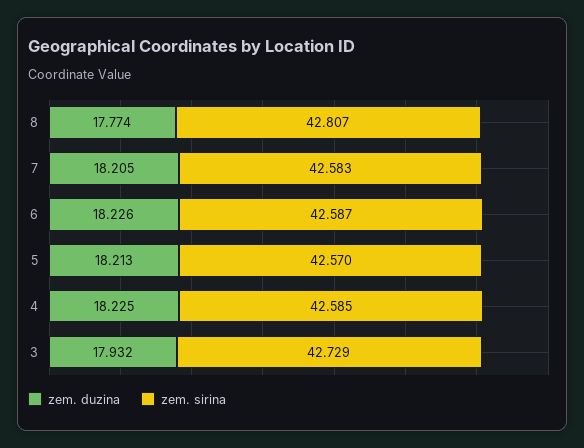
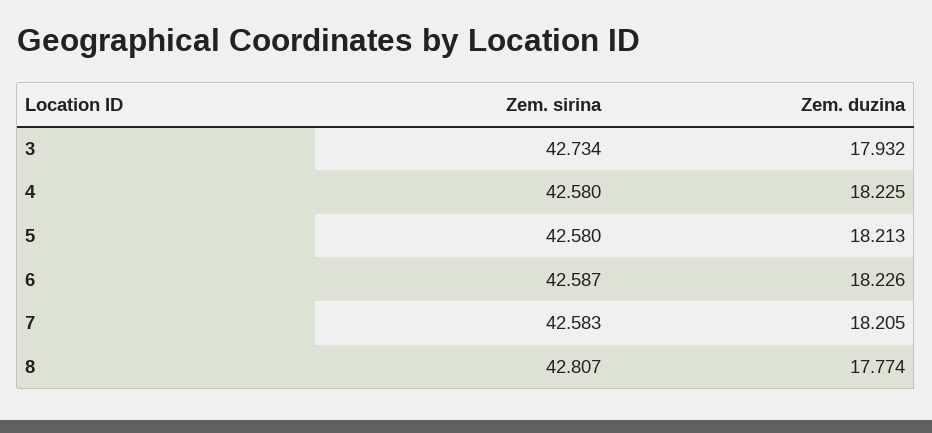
zem. sirina, 5: 42.57 -> 42.58
zem. sirina, 4: 42.585 -> 42.58
zem. sirina, 3: 42.729 -> 42.734

